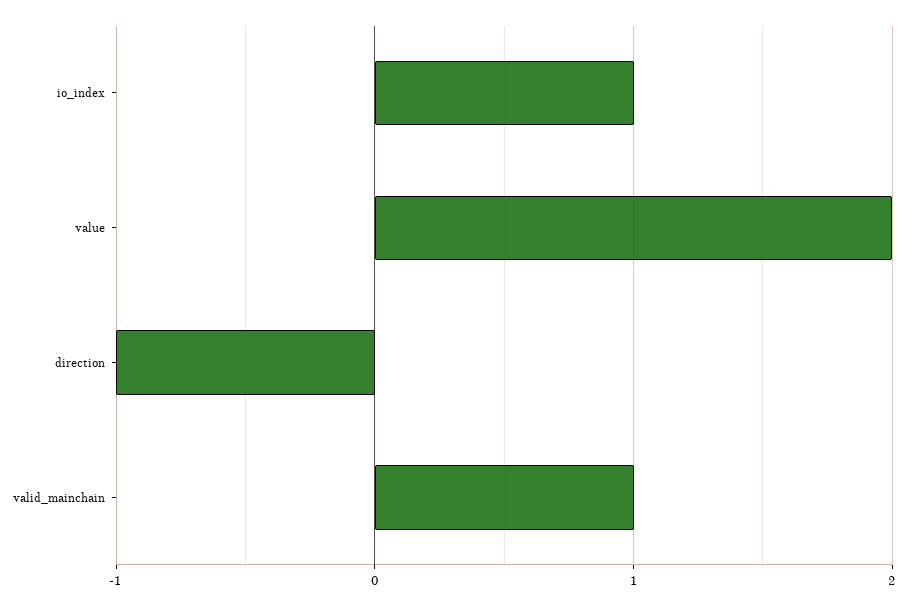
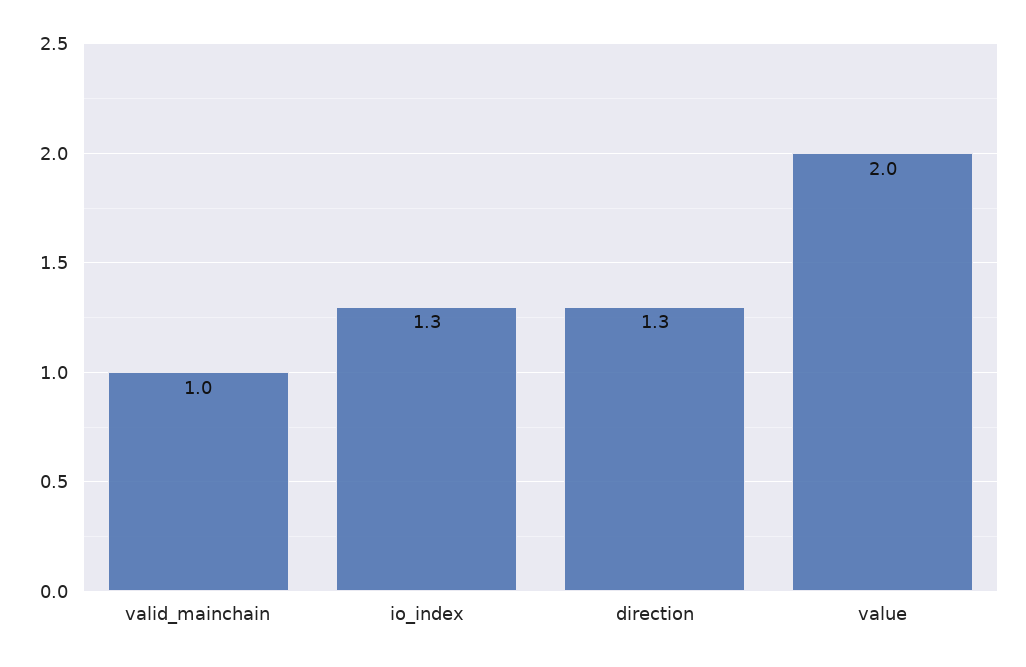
io_index: 1 -> 1.3
direction: -1 -> 1.3

